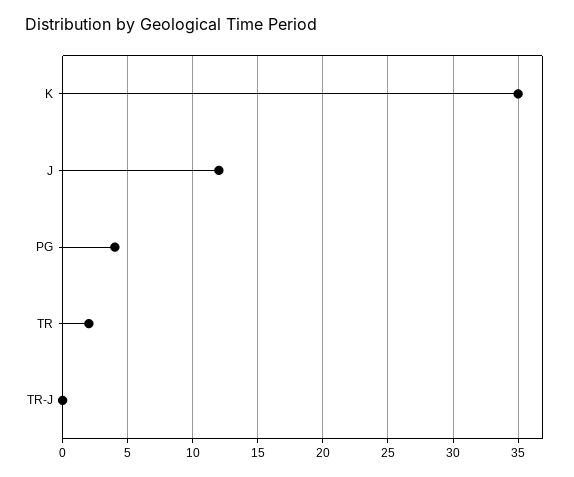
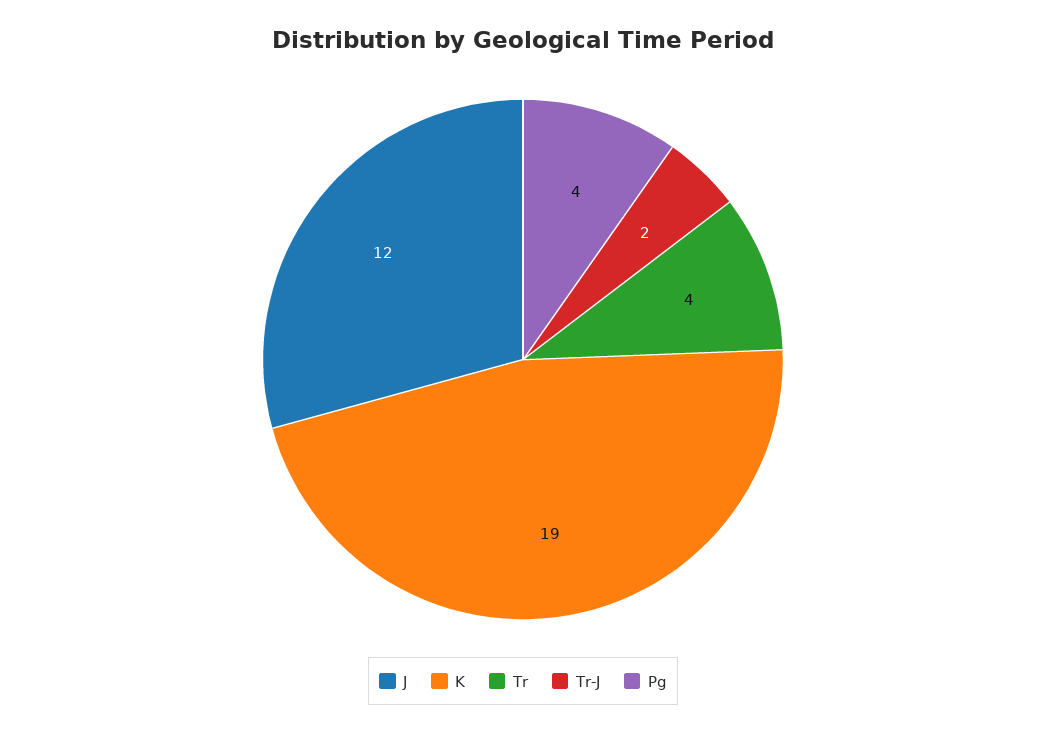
K: 35 -> 19
TR: 2 -> 4
TR-J: 0 -> 2

